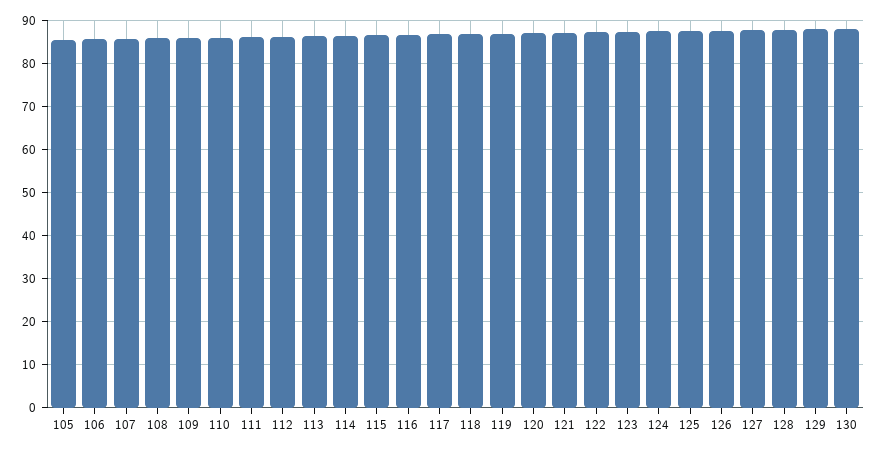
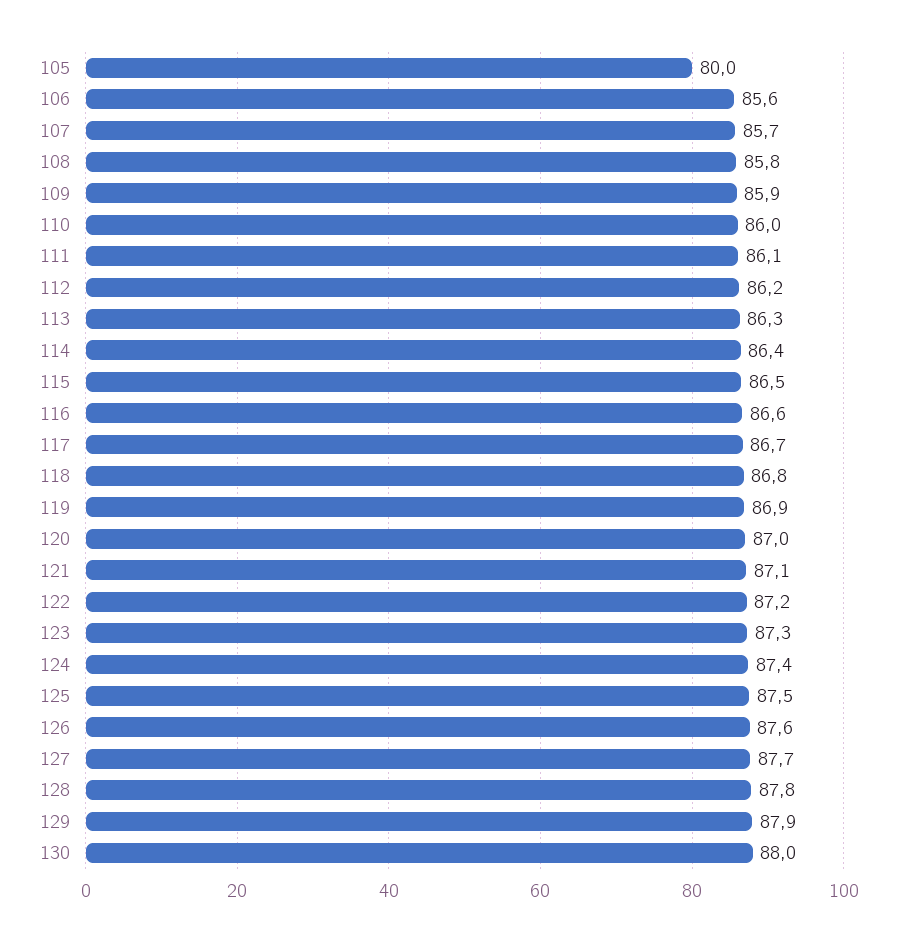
105: 86 -> 80

